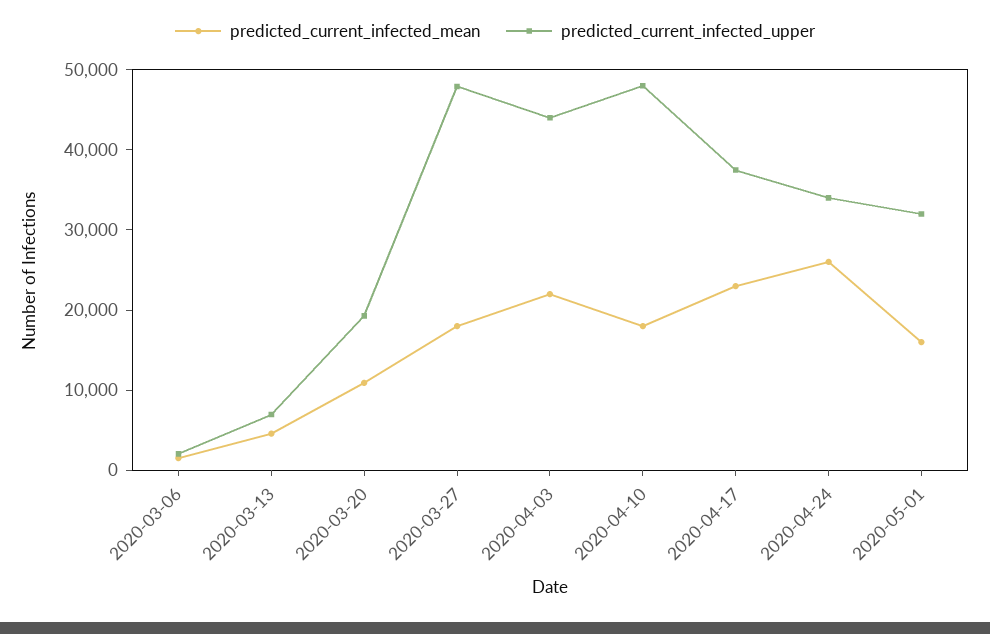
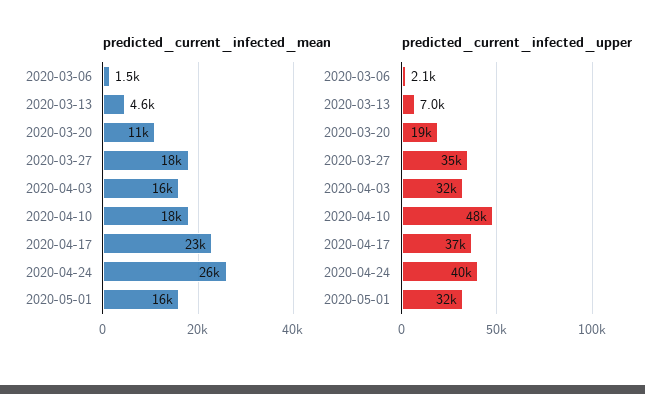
predicted_current_infected_upper, 2020-03-27: 48000 -> 35000
predicted_current_infected_mean, 2020-04-03: 22000 -> 16000
predicted_current_infected_upper, 2020-04-03: 44000 -> 32000
predicted_current_infected_upper, 2020-04-24: 34000 -> 40000

